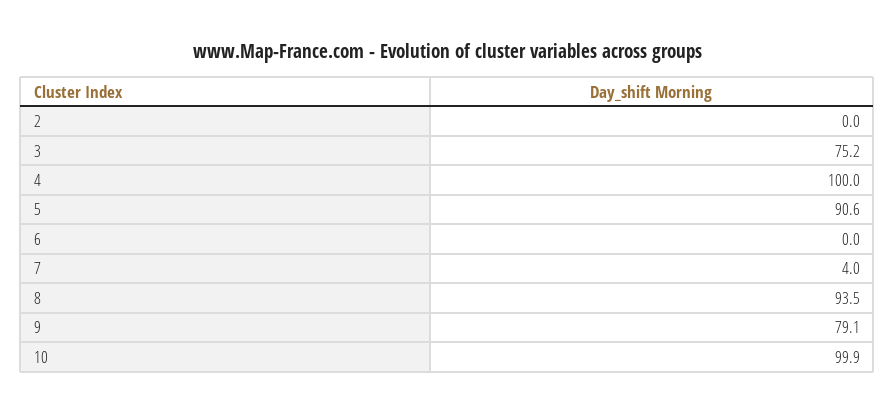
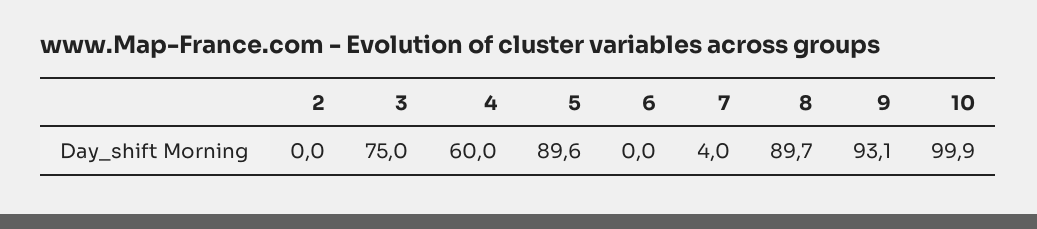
3: 75.2 -> 75
4: 100 -> 60
5: 90.6 -> 89.6
8: 93.5 -> 89.7
9: 79.1 -> 93.1

